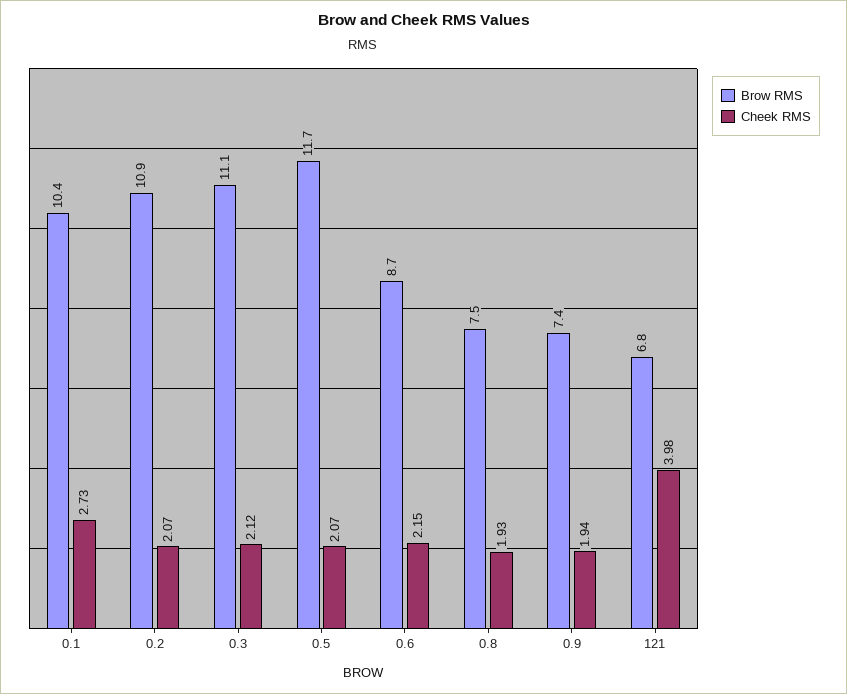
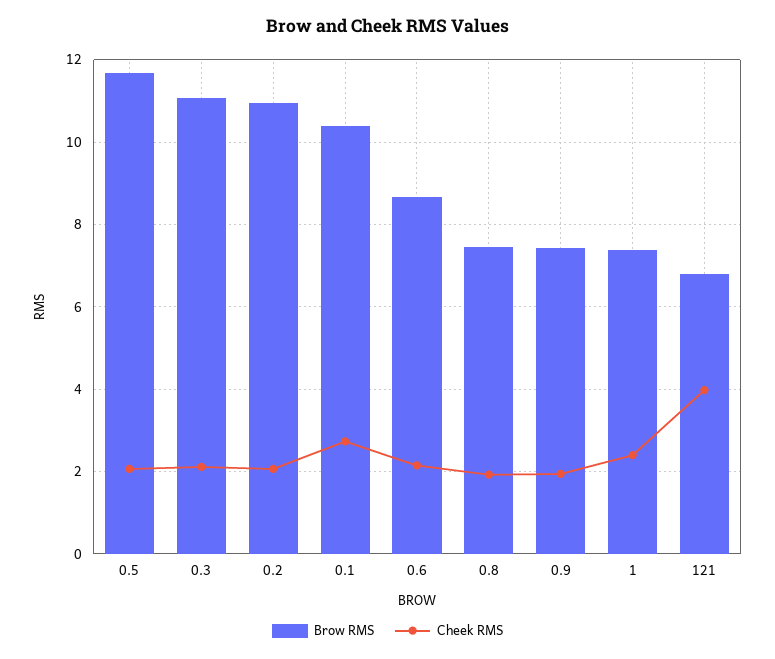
Brow RMS, 1: none -> 7.4
Cheek RMS, 1: none -> 2.4

